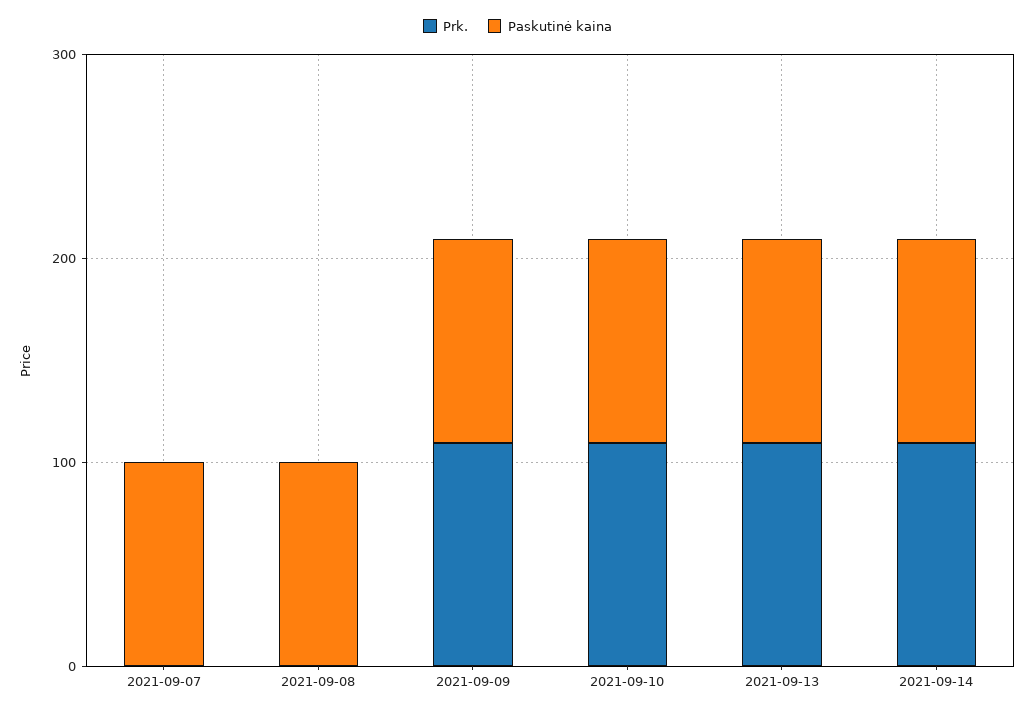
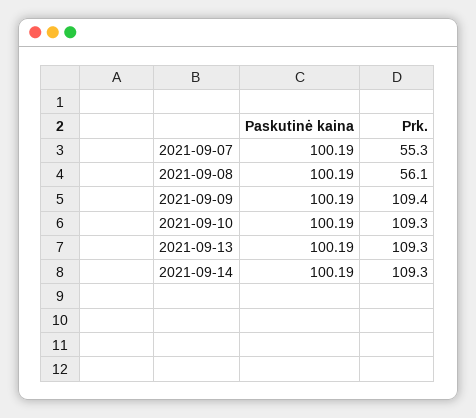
Prk., 2021-09-07: 0 -> 55.3
Prk., 2021-09-08: 0 -> 56.1

